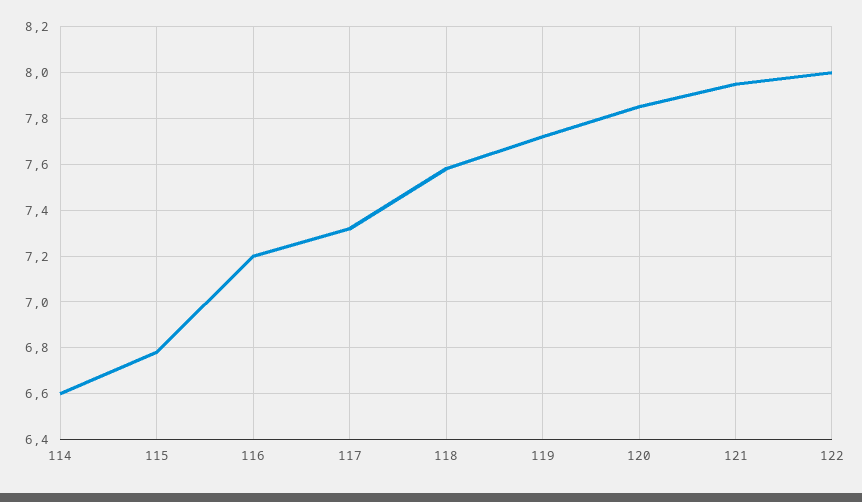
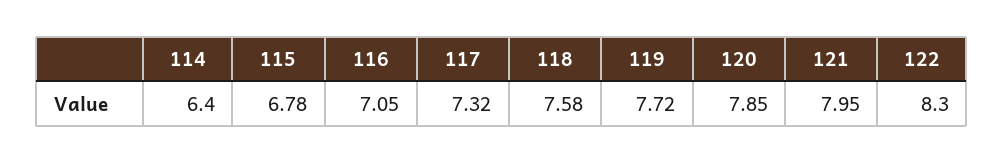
114: 6.6 -> 6.4
116: 7.2 -> 7.05
122: 8 -> 8.3

